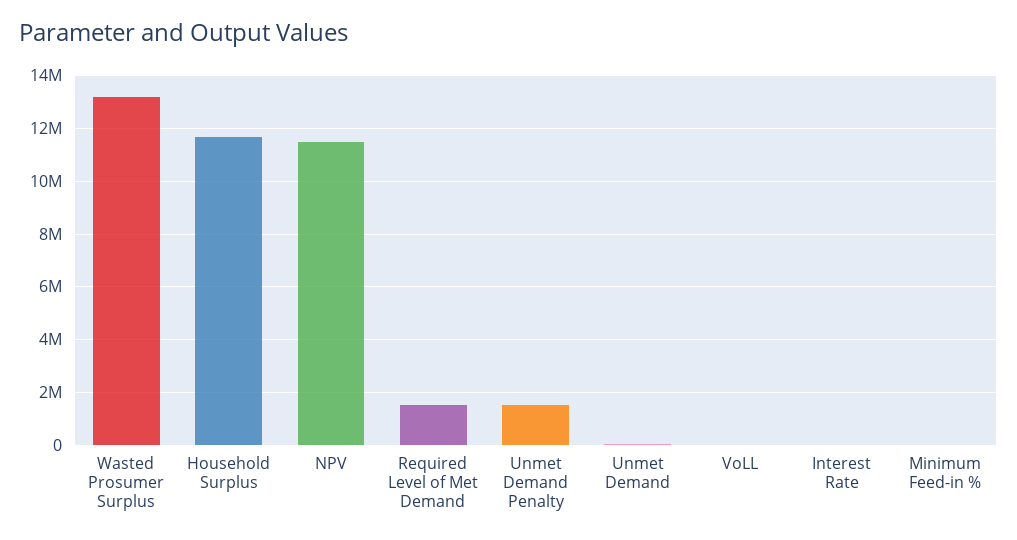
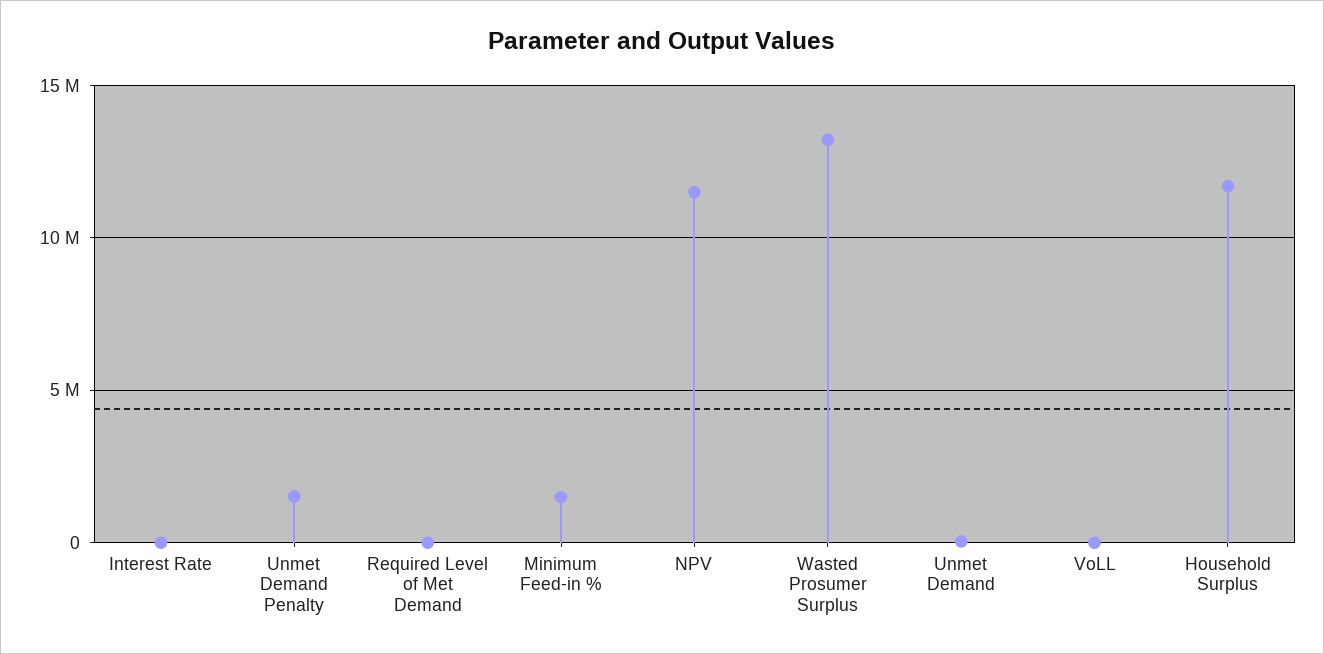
Required Level of Met Demand: 1500000 -> 0
Minimum Feed-in %: 0 -> 1500000

